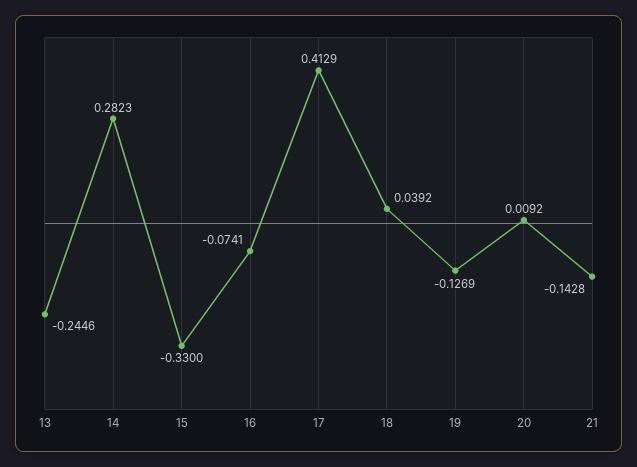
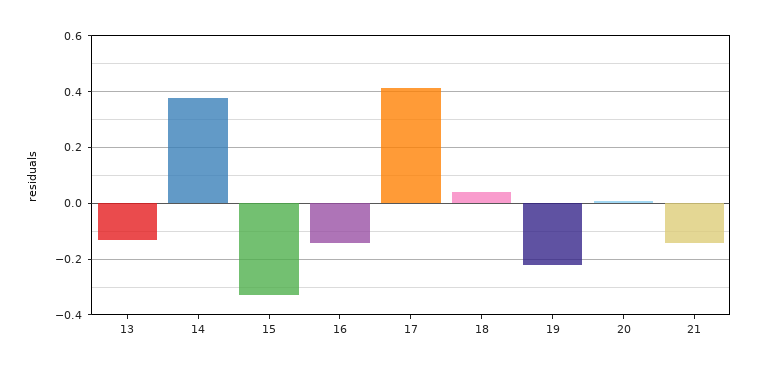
13: -0.2446 -> -0.125
14: 0.2823 -> 0.375
16: -0.0741 -> -0.15
19: -0.1269 -> -0.225

